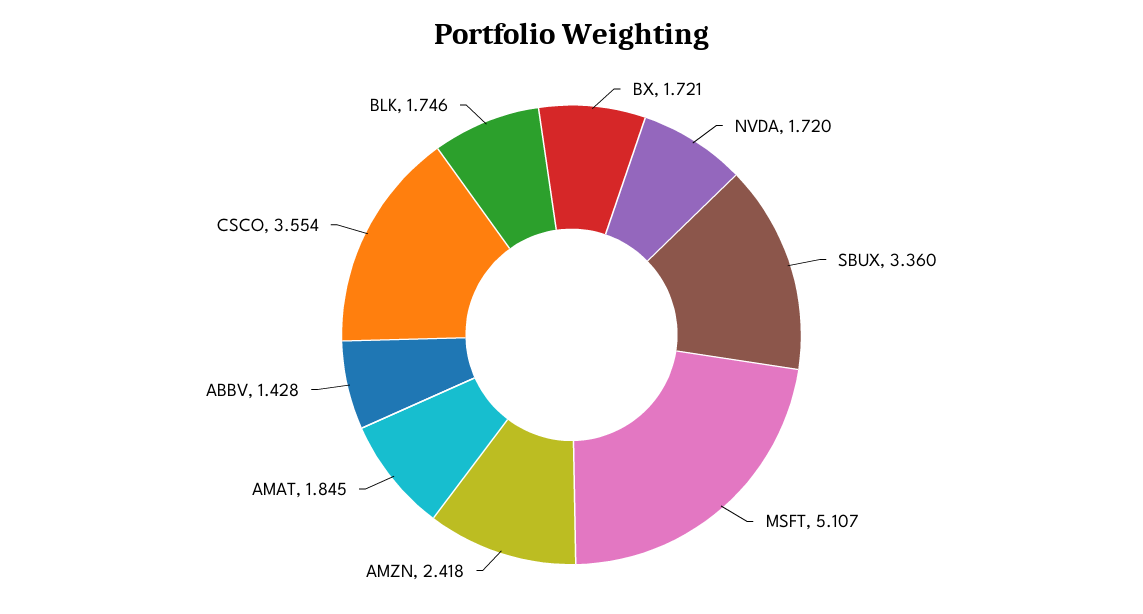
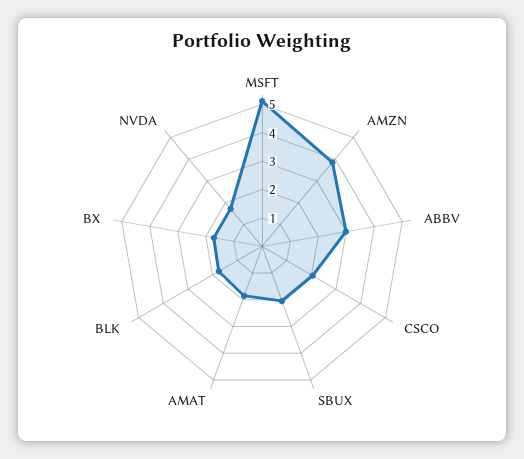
SBUX: 3.36 -> 2
AMZN: 2.418 -> 4
ABBV: 1.428 -> 3
CSCO: 3.554 -> 2

